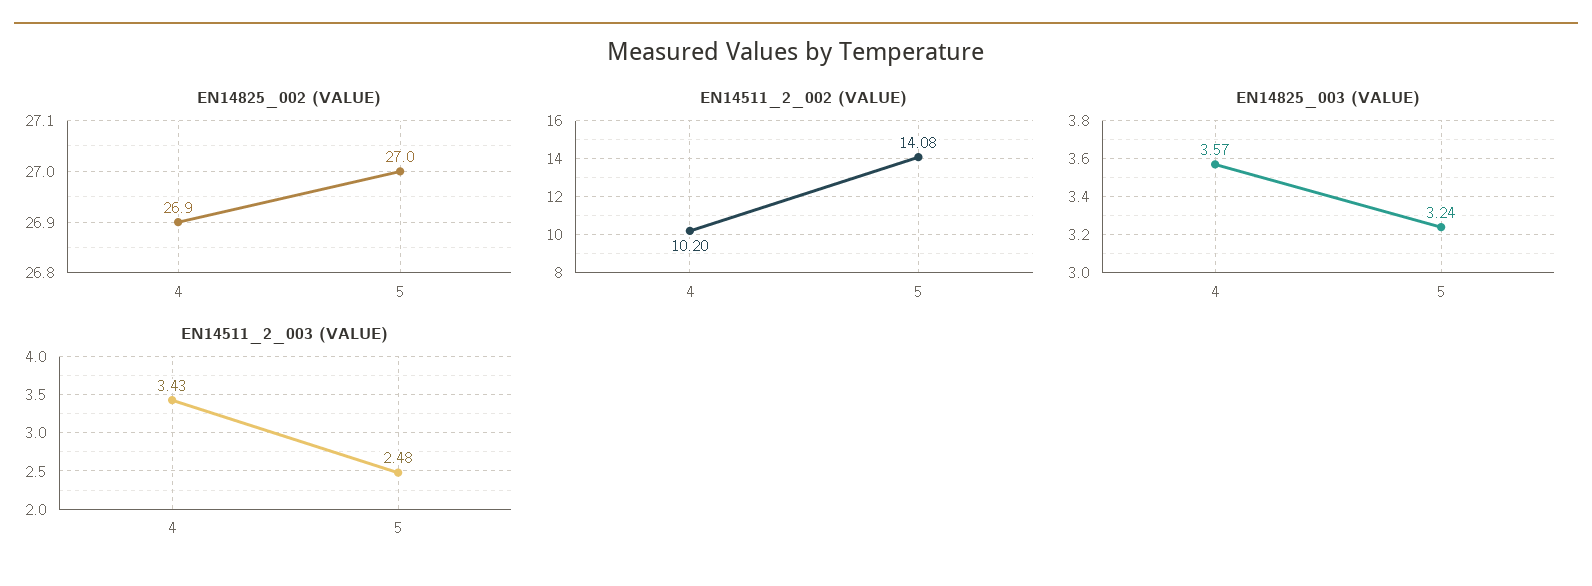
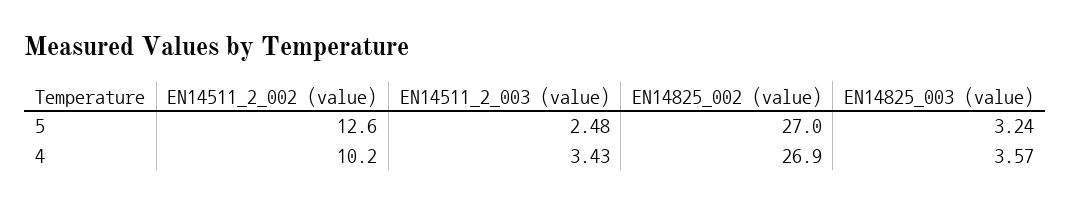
EN14511_2_002 (VALUE), 5: 14.08 -> 12.6

